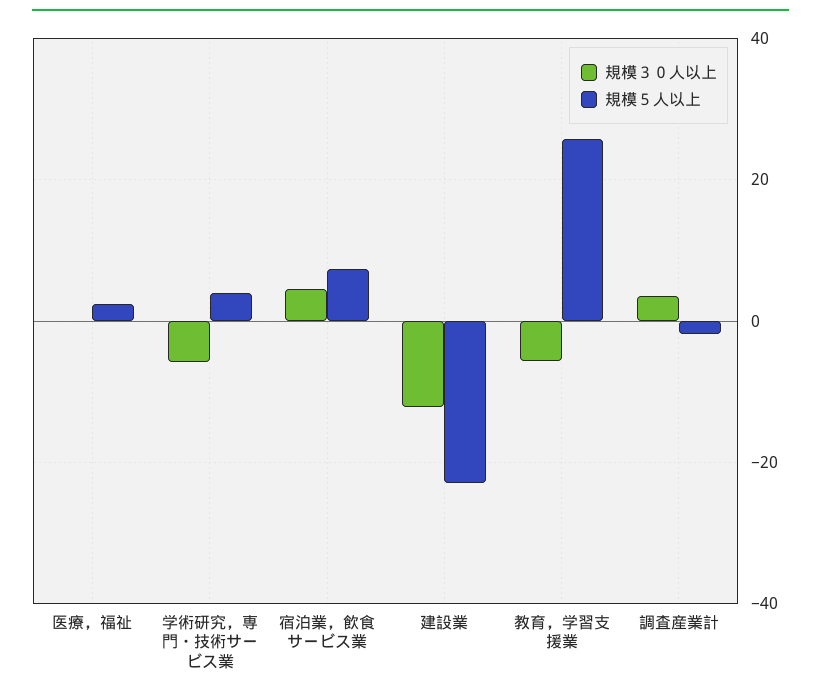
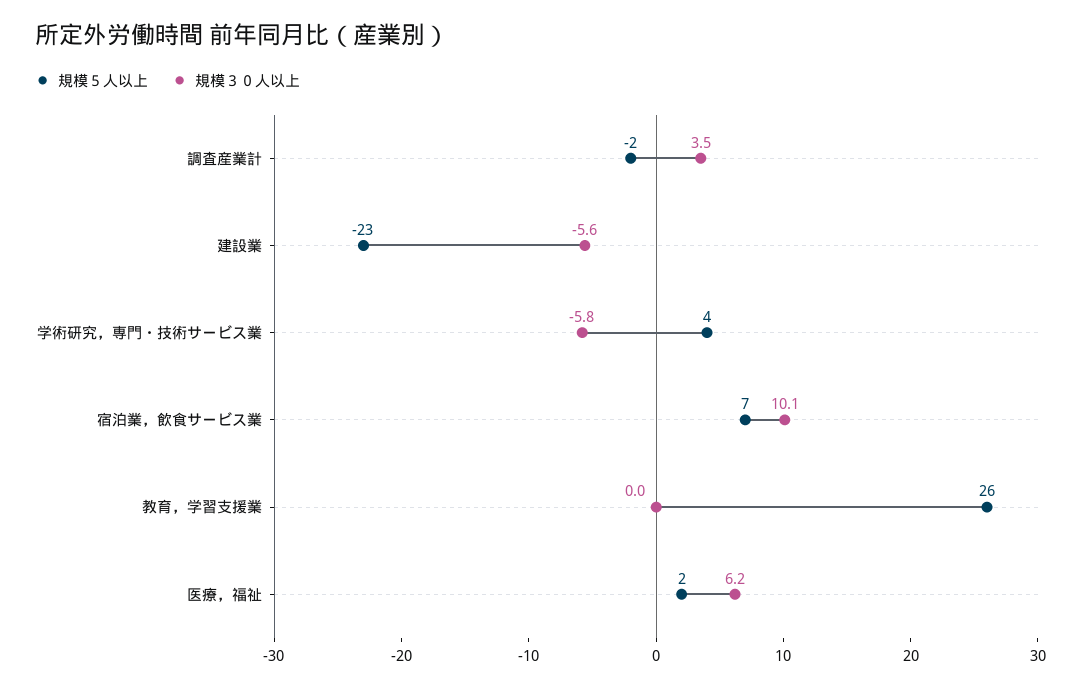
規模３０人以上, 医療，福祉: 0 -> 6.2
規模３０人以上, 宿泊業，飲食サービス業: 4 -> 10.1
規模３０人以上, 建設業: -12 -> -5.6
規模３０人以上, 教育，学習支援業: -6 -> 0

